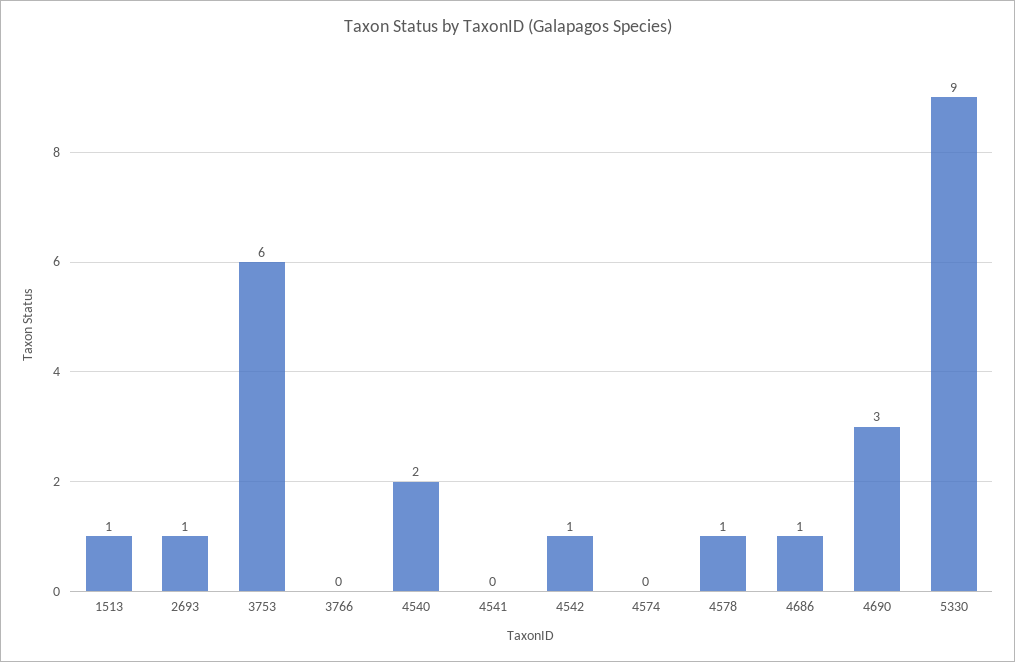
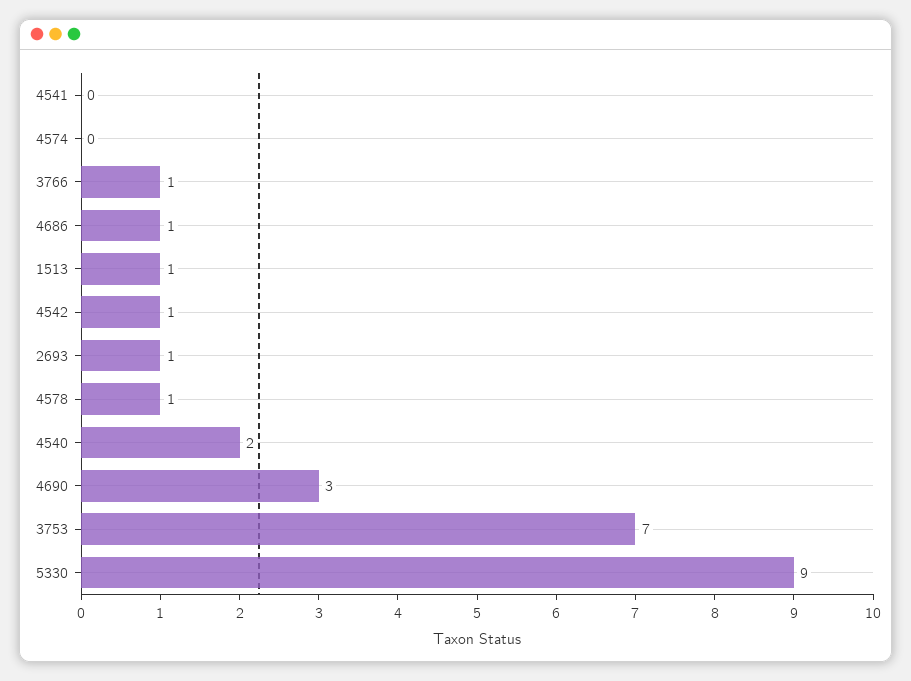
3753: 6 -> 7
3766: 0 -> 1

